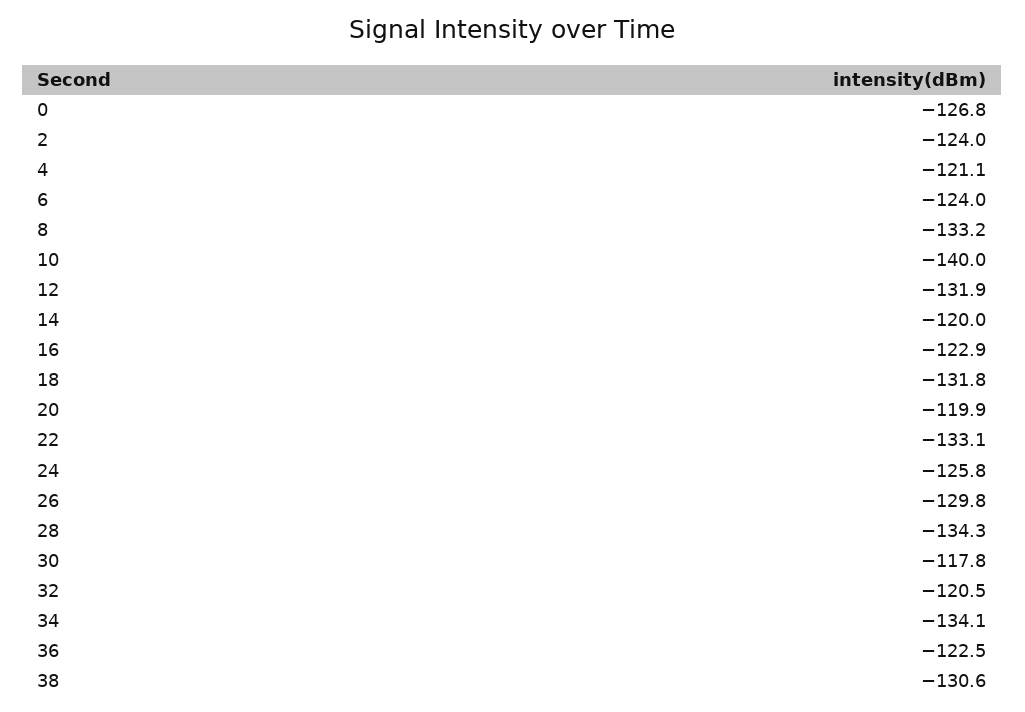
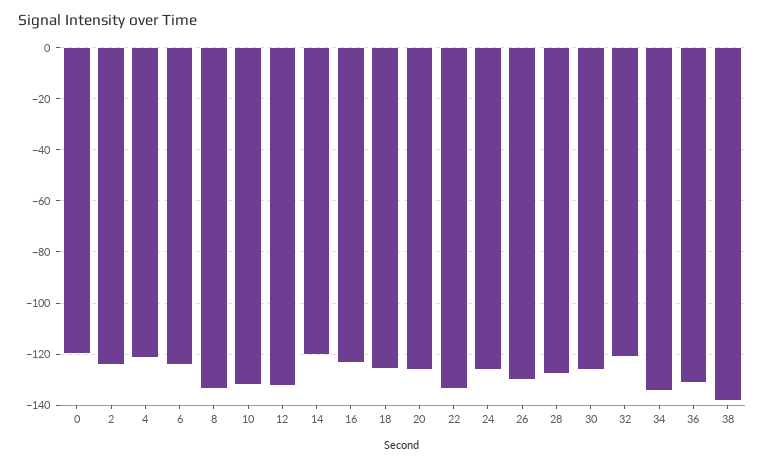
0: -126.8 -> -120
10: -140 -> -132.5
18: -131.8 -> -125
20: -119.9 -> -125
28: -134.3 -> -127.5
30: -117.8 -> -125
36: -122.5 -> -130
38: -130.6 -> -137.5

